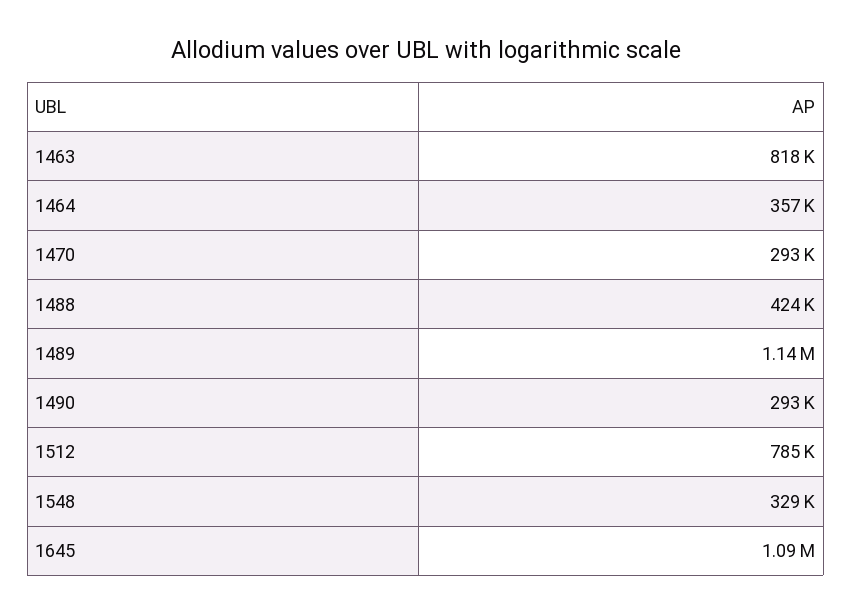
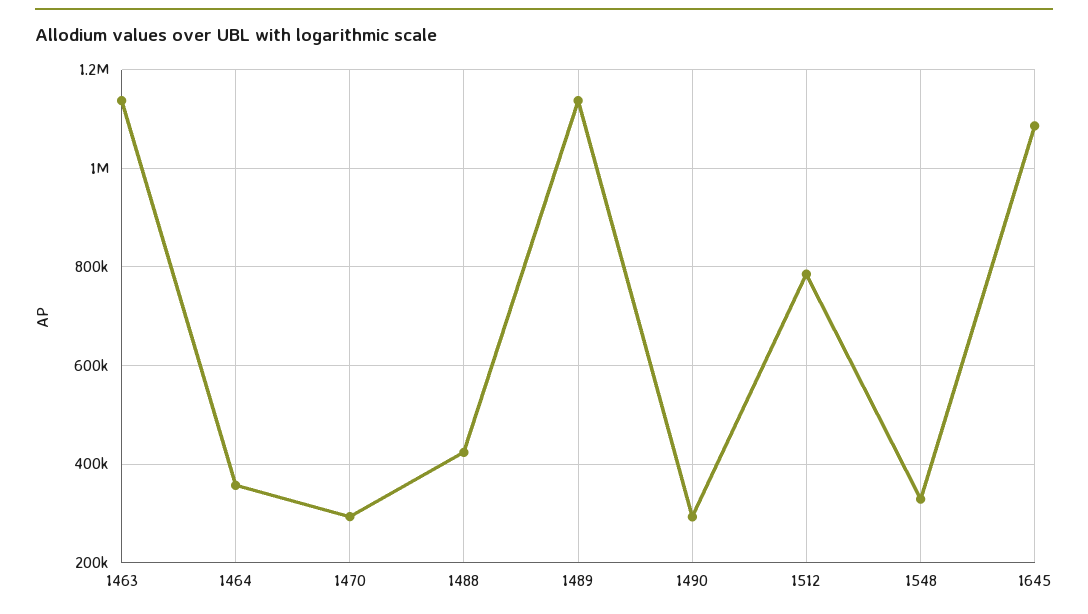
1463: 818000 -> 1140000

